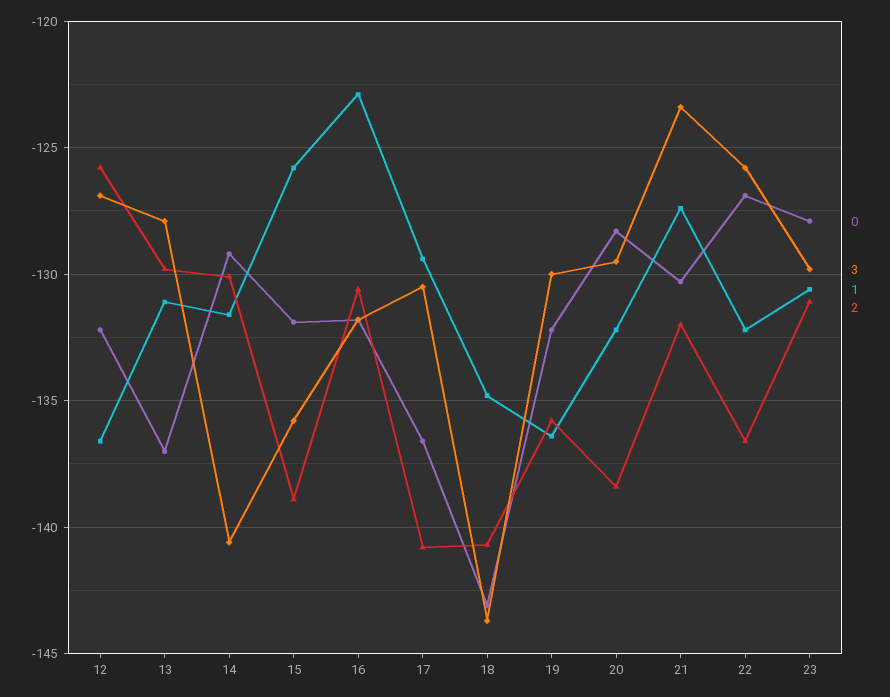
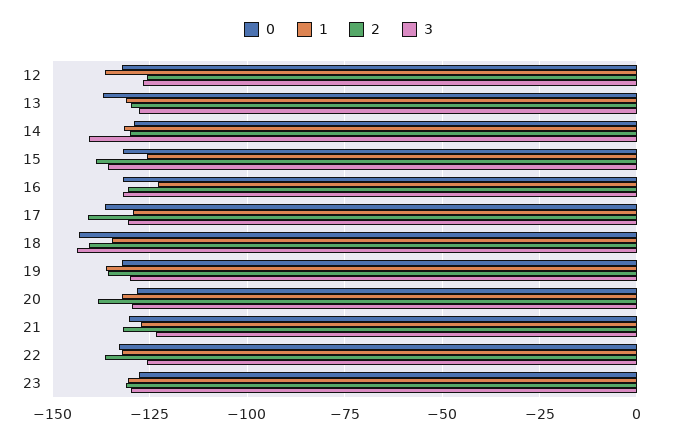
0, 22: -127 -> -132.5

